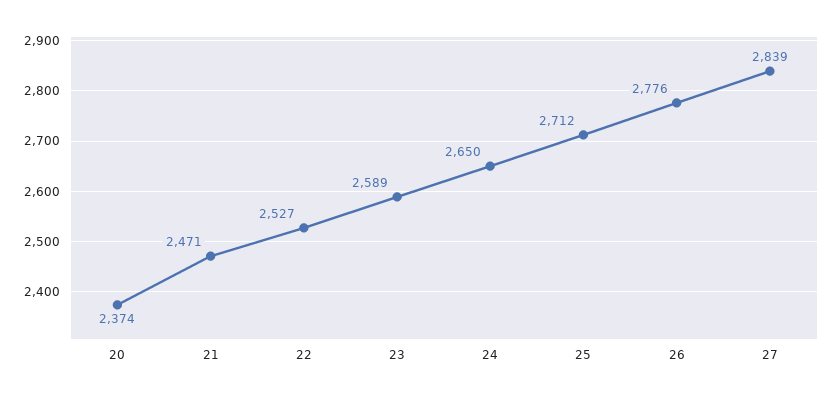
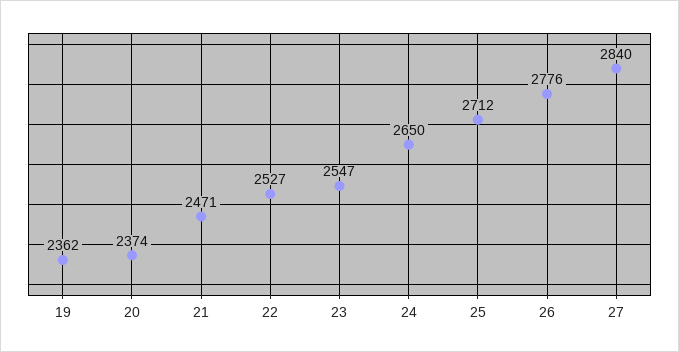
23: 2589 -> 2547
27: 2839 -> 2840
19: none -> 2362

